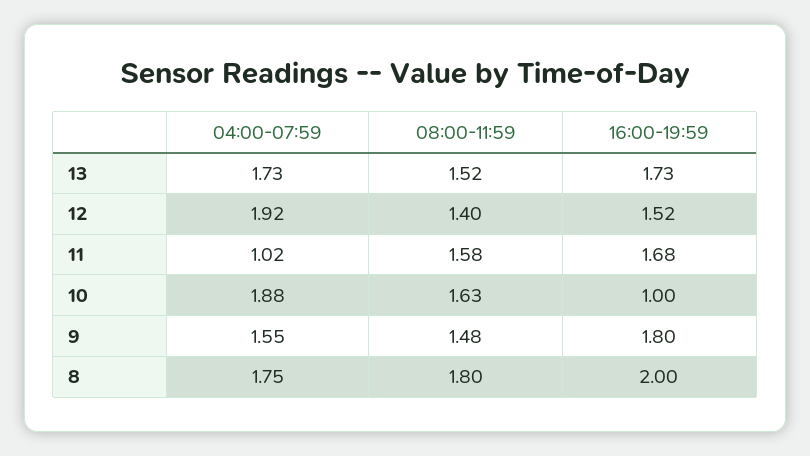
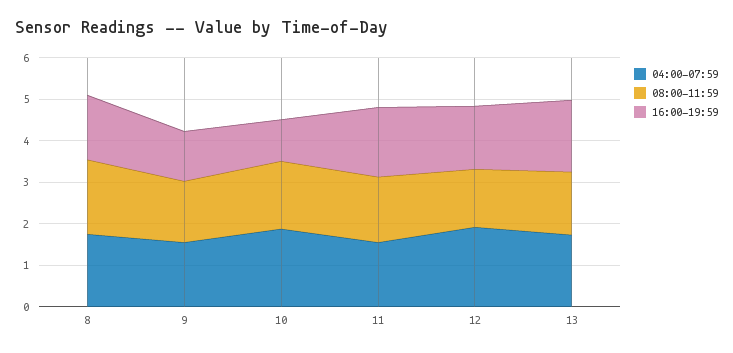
04:00-07:59, 11: 1.02 -> 1.6
16:00-19:59, 9: 1.8 -> 1.2
16:00-19:59, 8: 2 -> 1.6

